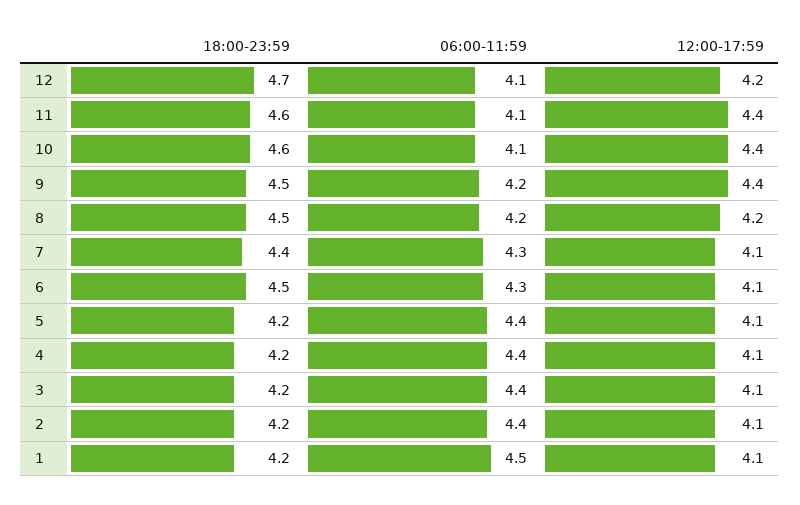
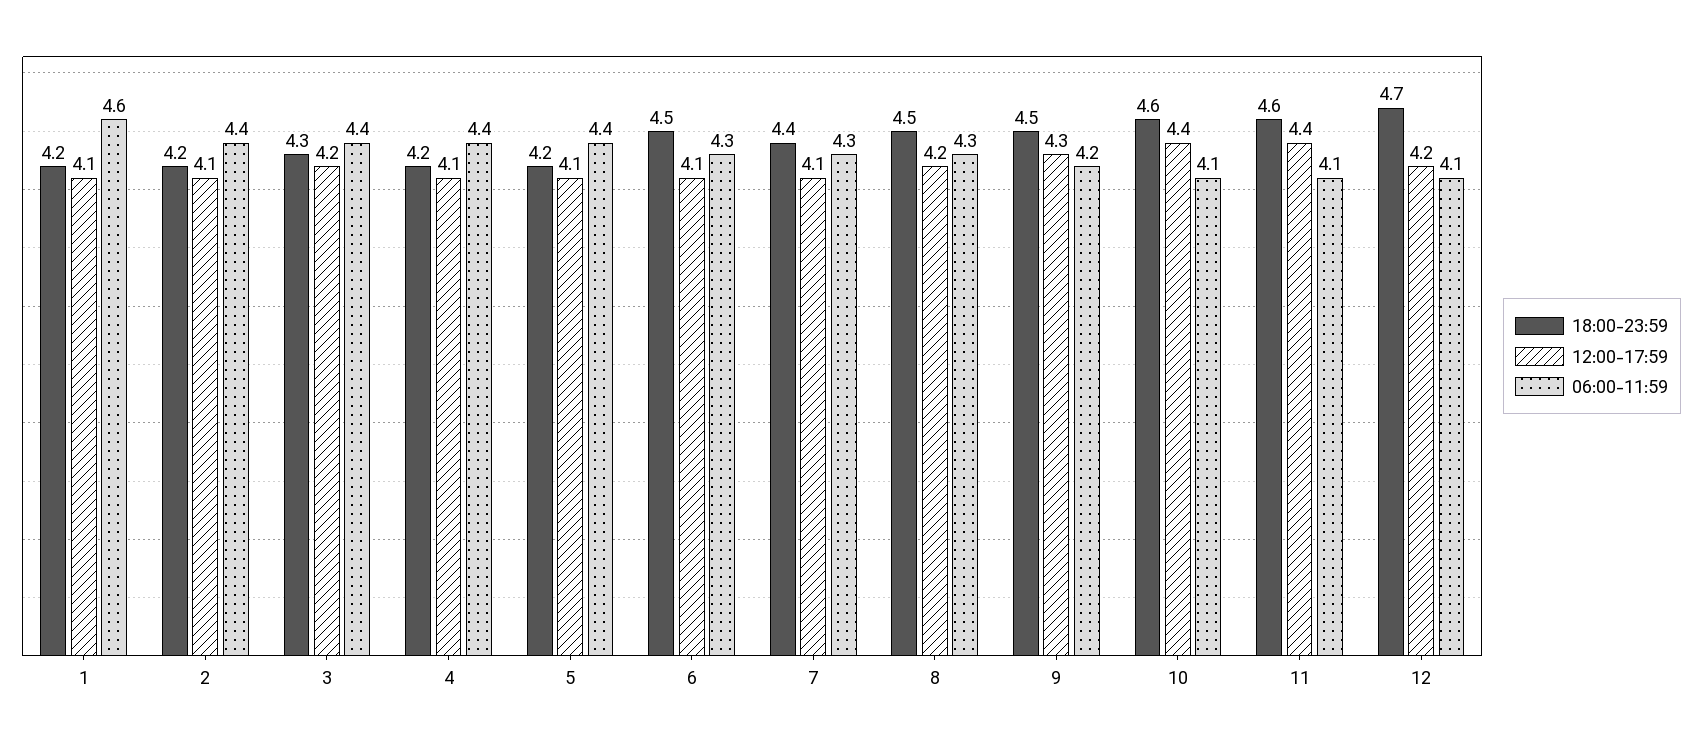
12:00-17:59, 9: 4.4 -> 4.3
06:00-11:59, 8: 4.2 -> 4.3
18:00-23:59, 3: 4.2 -> 4.3
12:00-17:59, 3: 4.1 -> 4.2
06:00-11:59, 1: 4.5 -> 4.6

